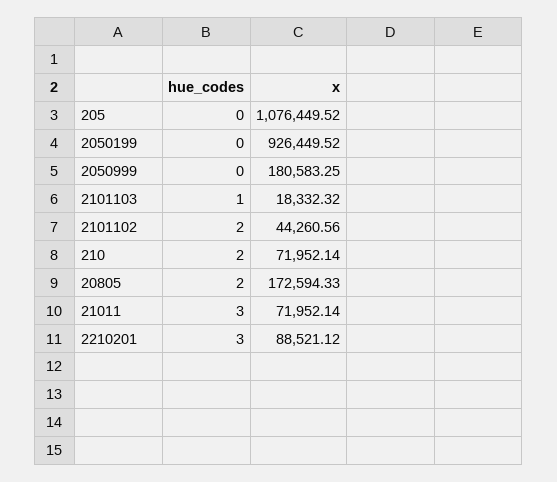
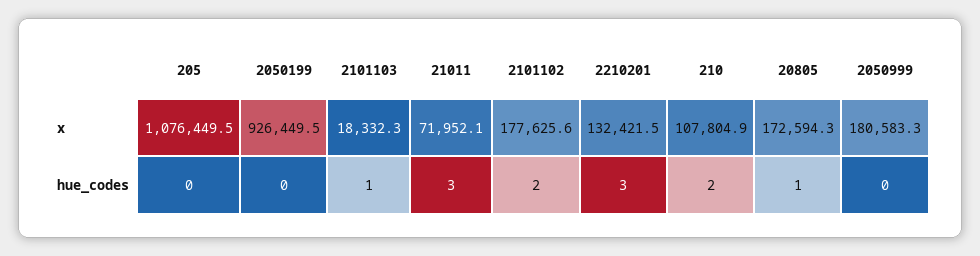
x, 2101102: 44260.56 -> 177625.6
x, 210: 71952.14 -> 107804.9
hue_codes, 20805: 2 -> 1
x, 2210201: 88521.12 -> 132421.5

